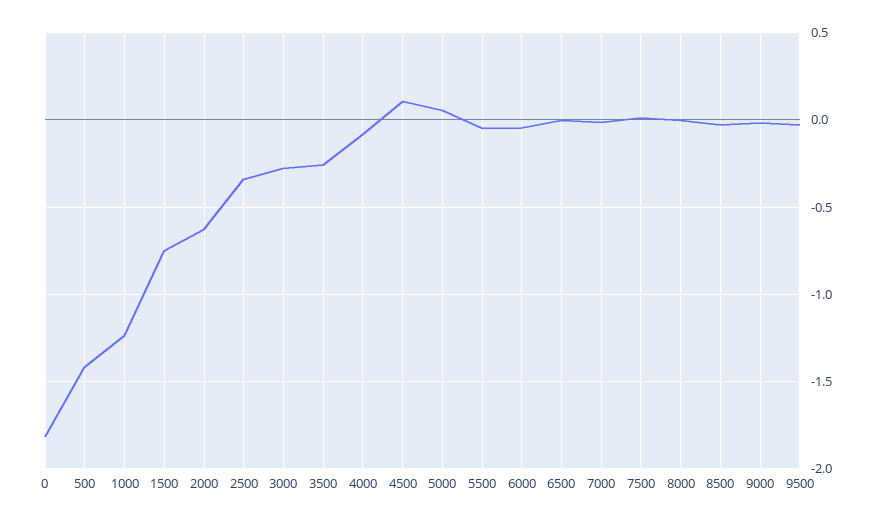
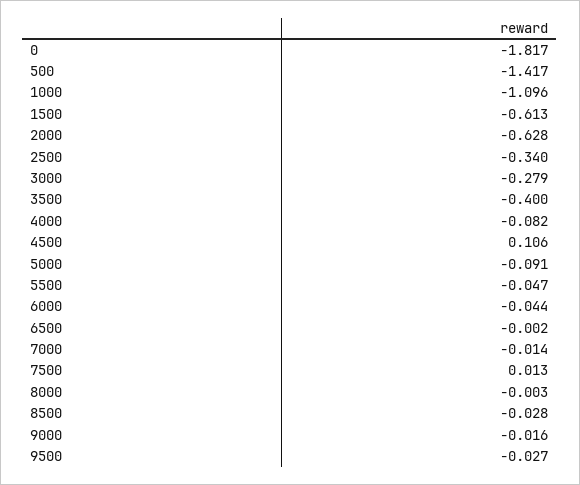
1000: -1.25 -> -1.096
1500: -0.75 -> -0.613
3500: -0.25 -> -0.4
5000: 0.05 -> -0.091

